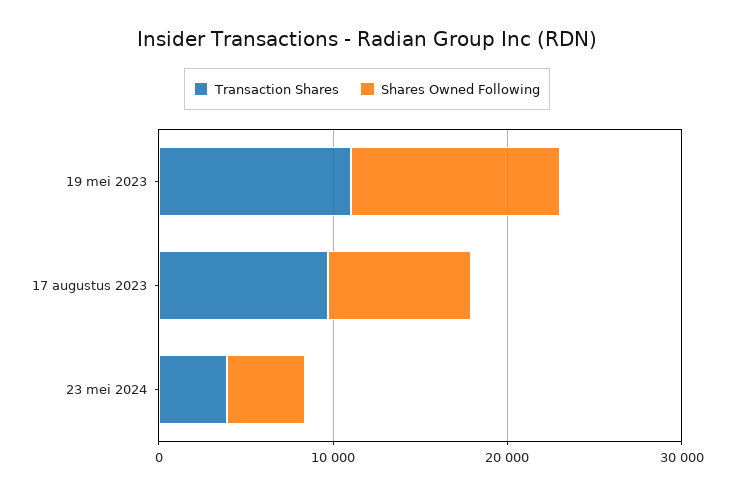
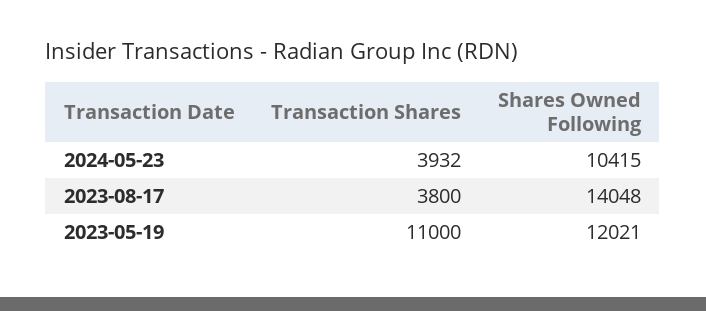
Transaction Shares, 17 augustus 2023: 10000 -> 3800
Shares Owned Following, 17 augustus 2023: 8000 -> 14048
Shares Owned Following, 23 mei 2024: 4000 -> 10415

